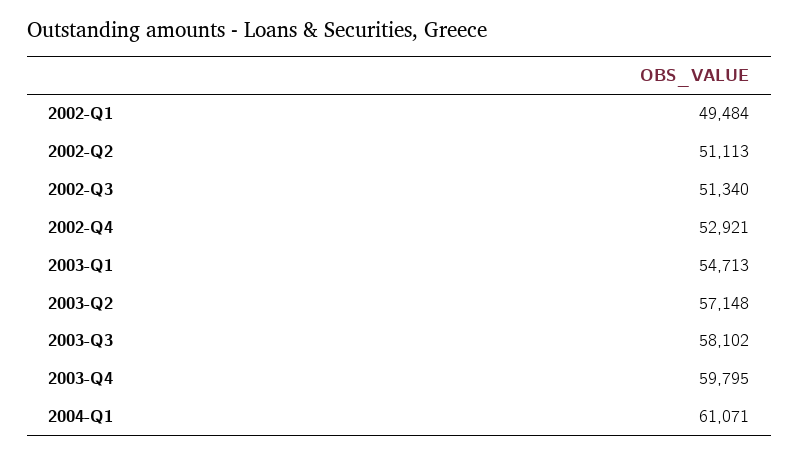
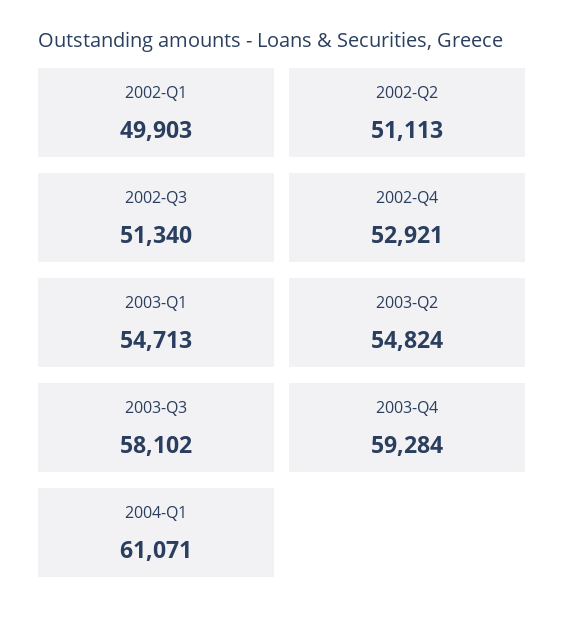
2002-Q1: 49484 -> 49903
2003-Q2: 57148 -> 54824
2003-Q4: 59795 -> 59284

